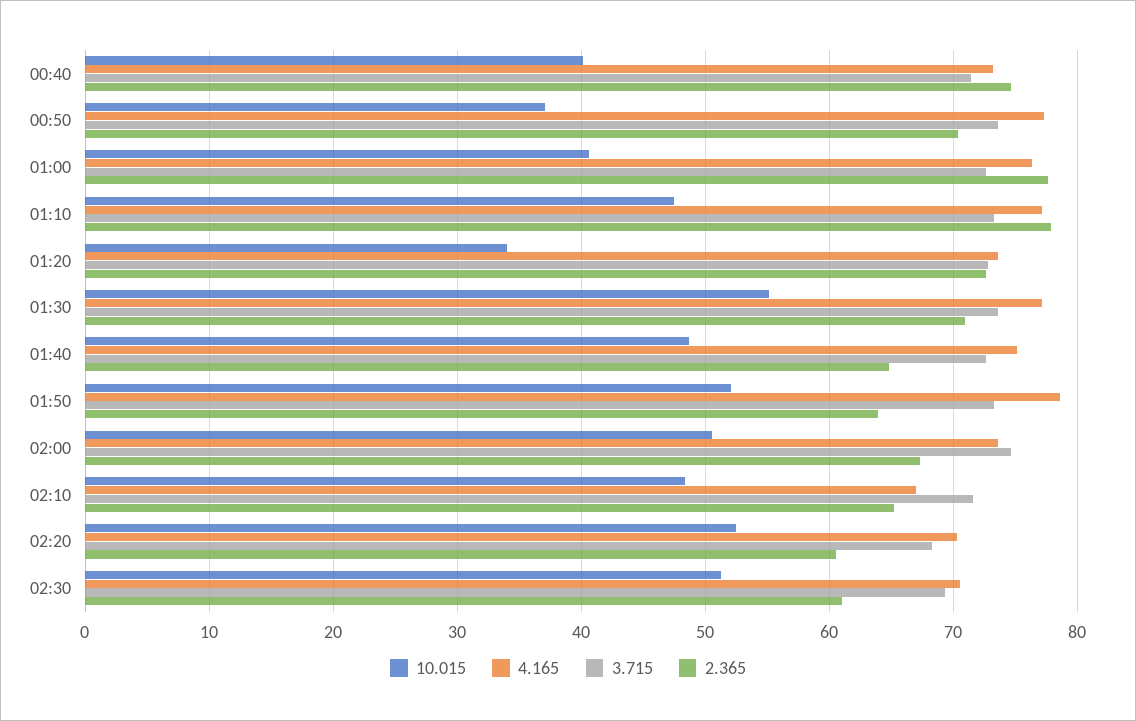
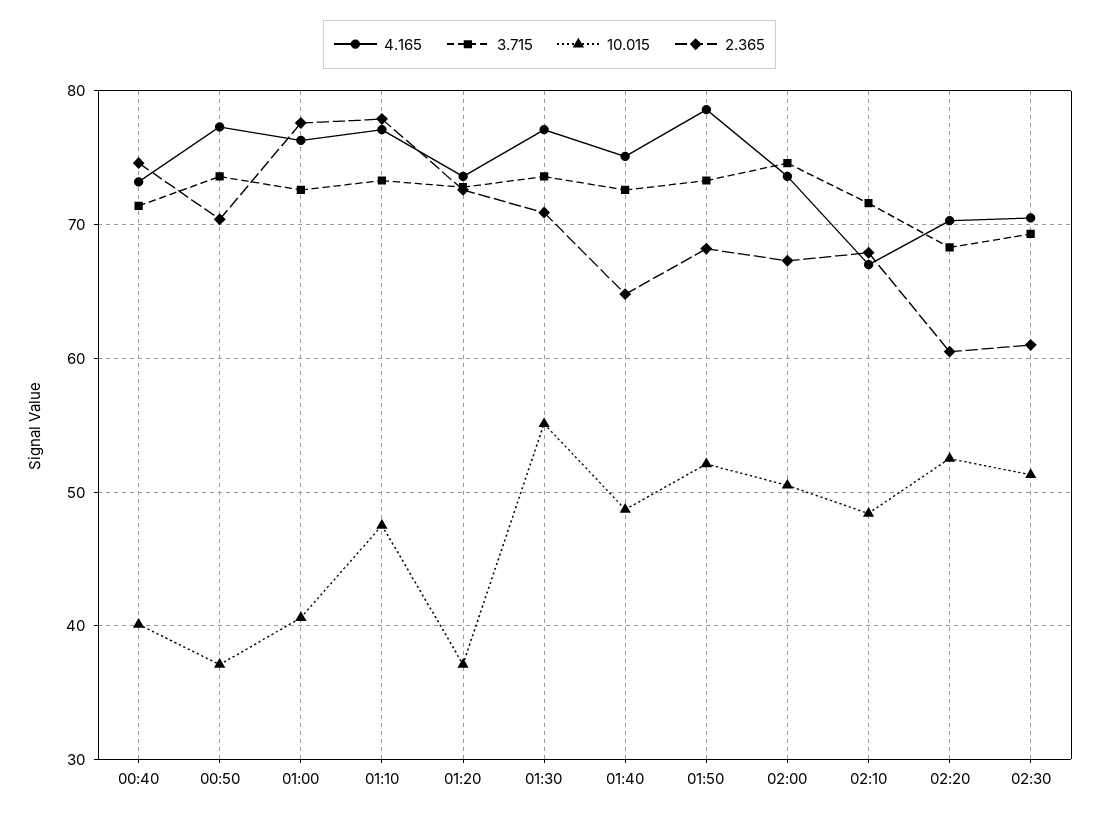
10.015, 01:20: 34 -> 37
2.365, 01:50: 64 -> 68
2.365, 02:10: 65 -> 68

